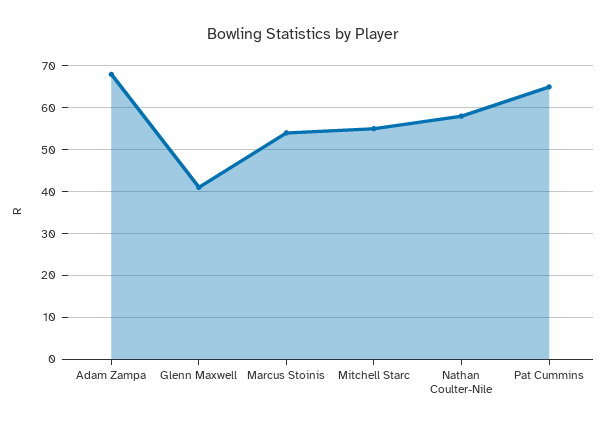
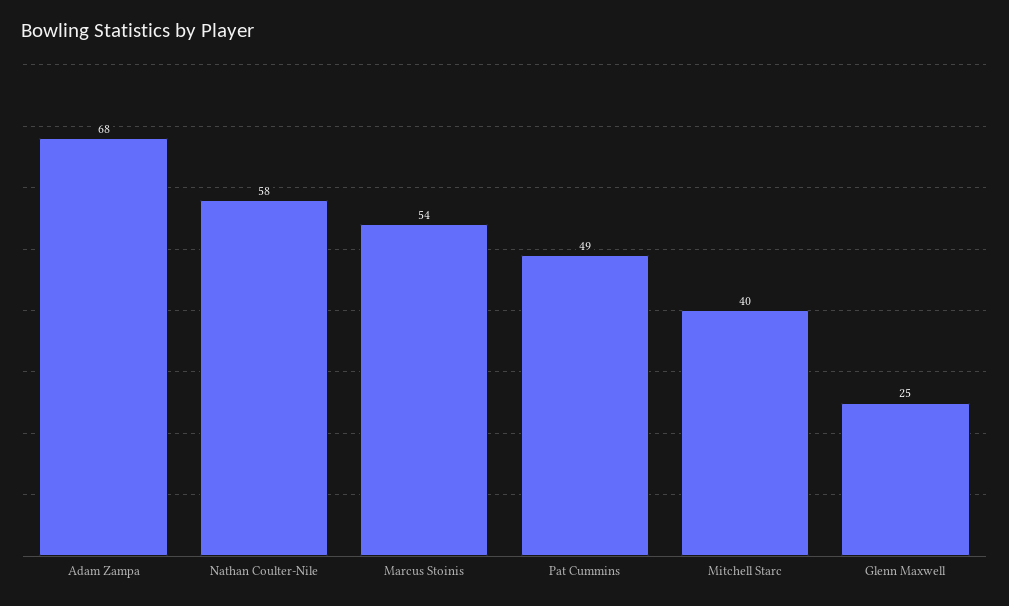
Glenn Maxwell: 40 -> 25
Mitchell Starc: 55 -> 40
Pat Cummins: 65 -> 49

